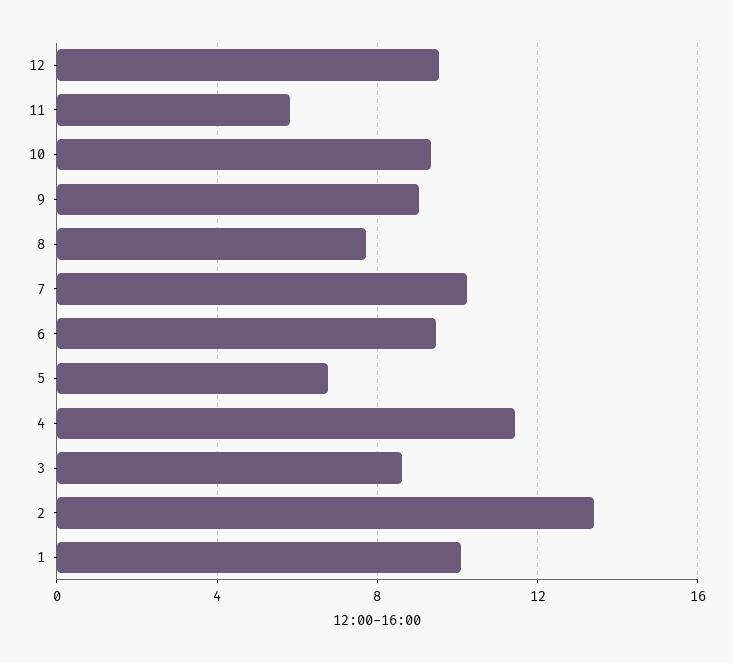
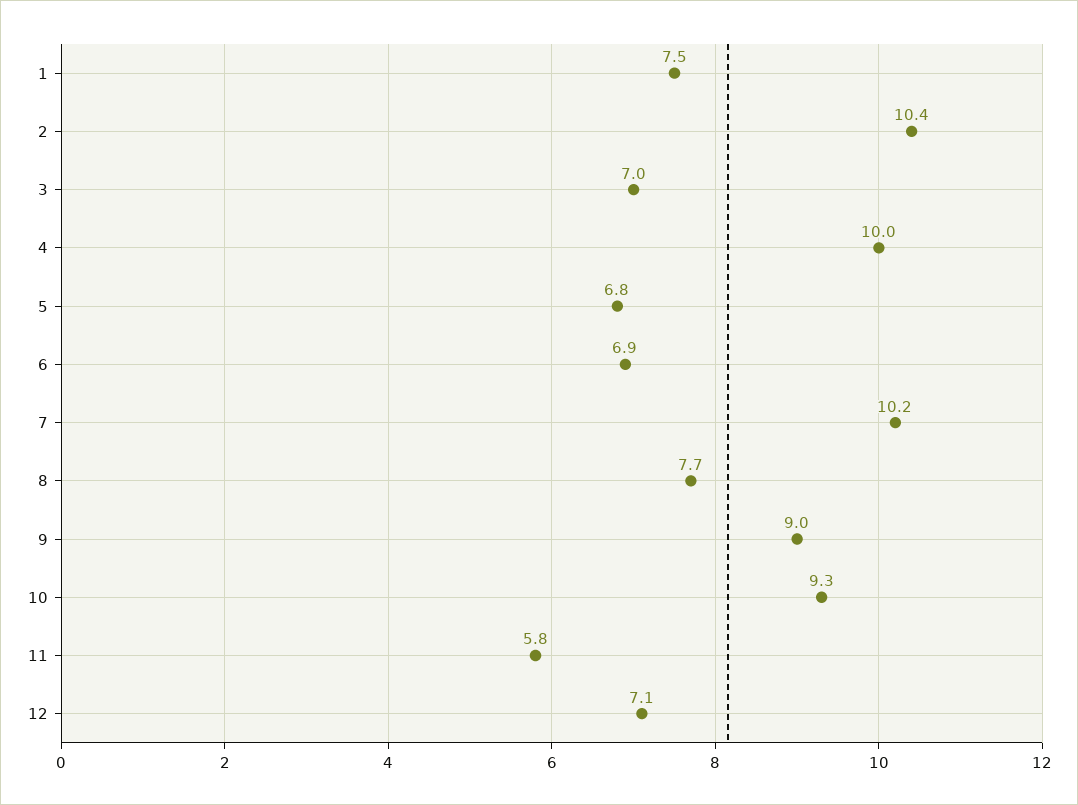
12: 9.5 -> 7.1
6: 9.5 -> 6.9
4: 11.5 -> 10
3: 8.5 -> 7
2: 13.5 -> 10.4
1: 10 -> 7.5

